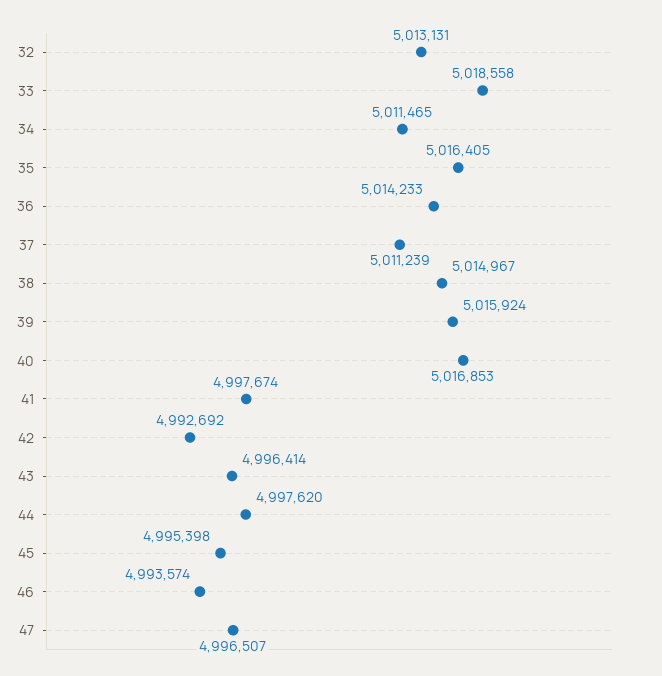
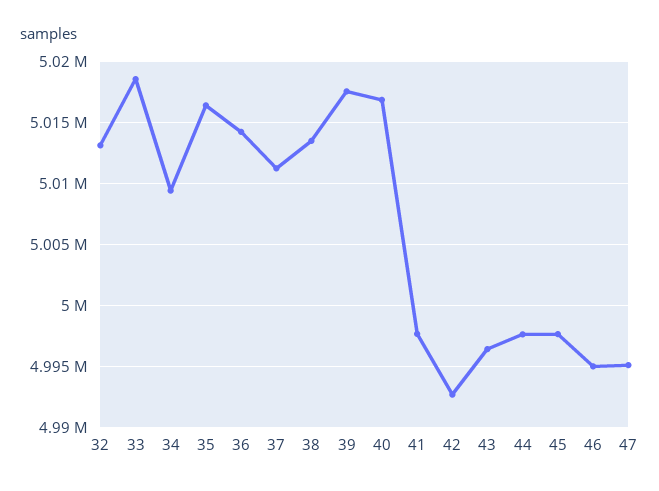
34: 5011465 -> 5009500
38: 5014967 -> 5013500
39: 5015924 -> 5017500
45: 4995398 -> 4997500
46: 4993574 -> 4995000
47: 4996507 -> 4995000

